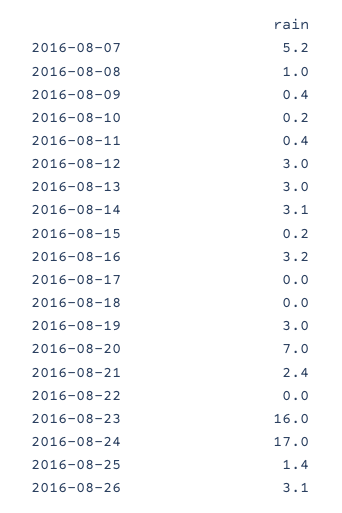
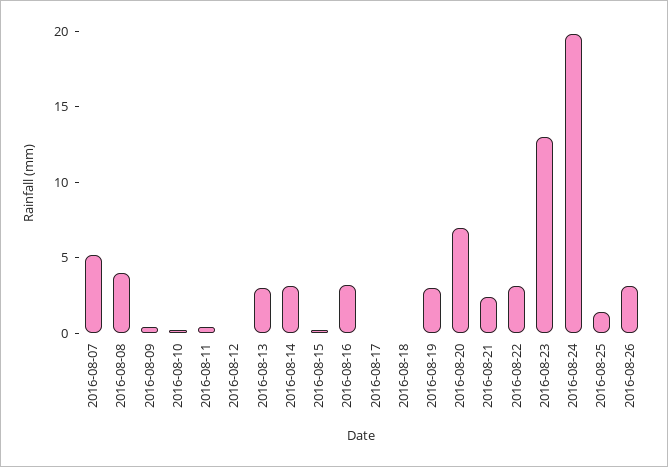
2016-08-08: 1 -> 4
2016-08-12: 3 -> 0
2016-08-22: 0 -> 3
2016-08-23: 16 -> 13
2016-08-24: 17 -> 20

